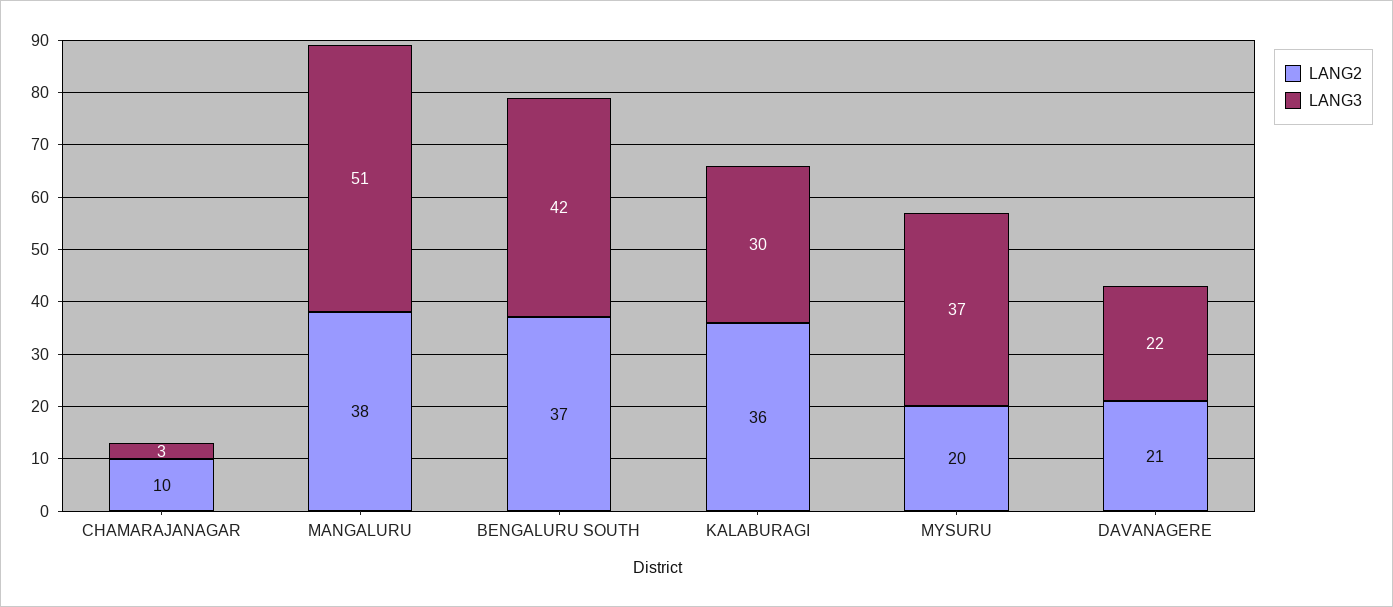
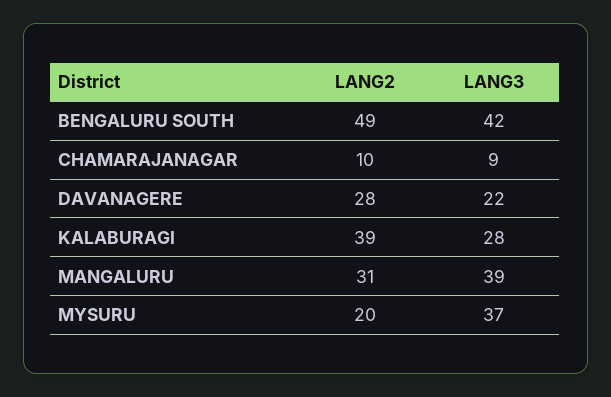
LANG3, CHAMARAJANAGAR: 3 -> 9
LANG2, MANGALURU: 38 -> 31
LANG3, MANGALURU: 51 -> 39
LANG2, BENGALURU SOUTH: 37 -> 49
LANG2, KALABURAGI: 36 -> 39
LANG3, KALABURAGI: 30 -> 28
LANG2, DAVANAGERE: 21 -> 28

